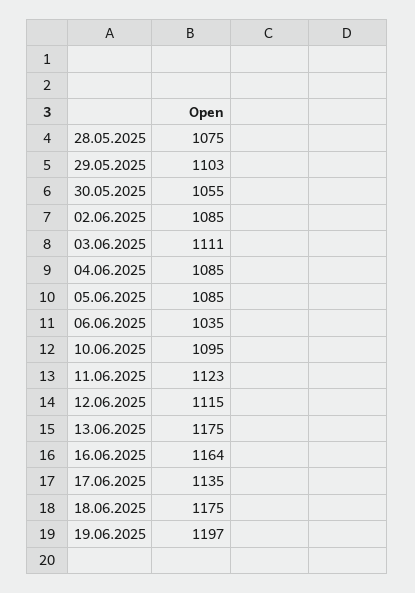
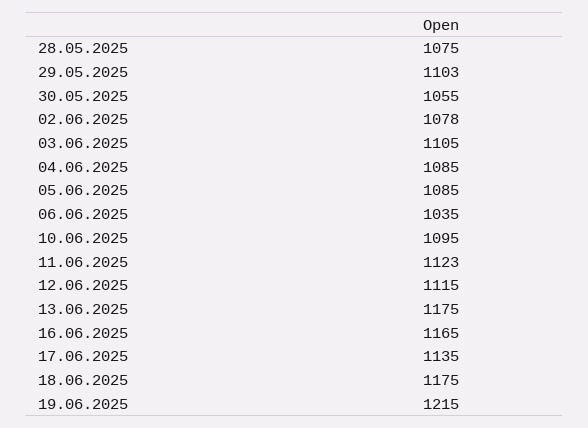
02.06.2025: 1085 -> 1078
03.06.2025: 1111 -> 1105
16.06.2025: 1164 -> 1165
19.06.2025: 1197 -> 1215

